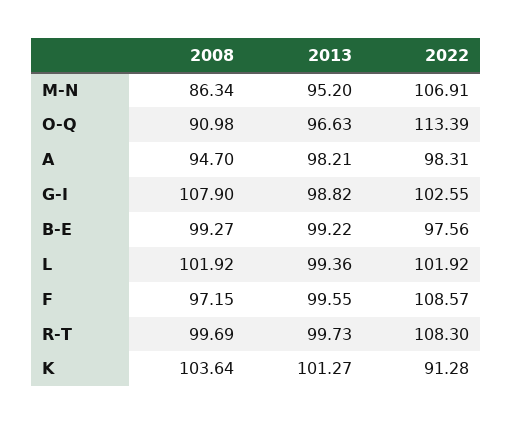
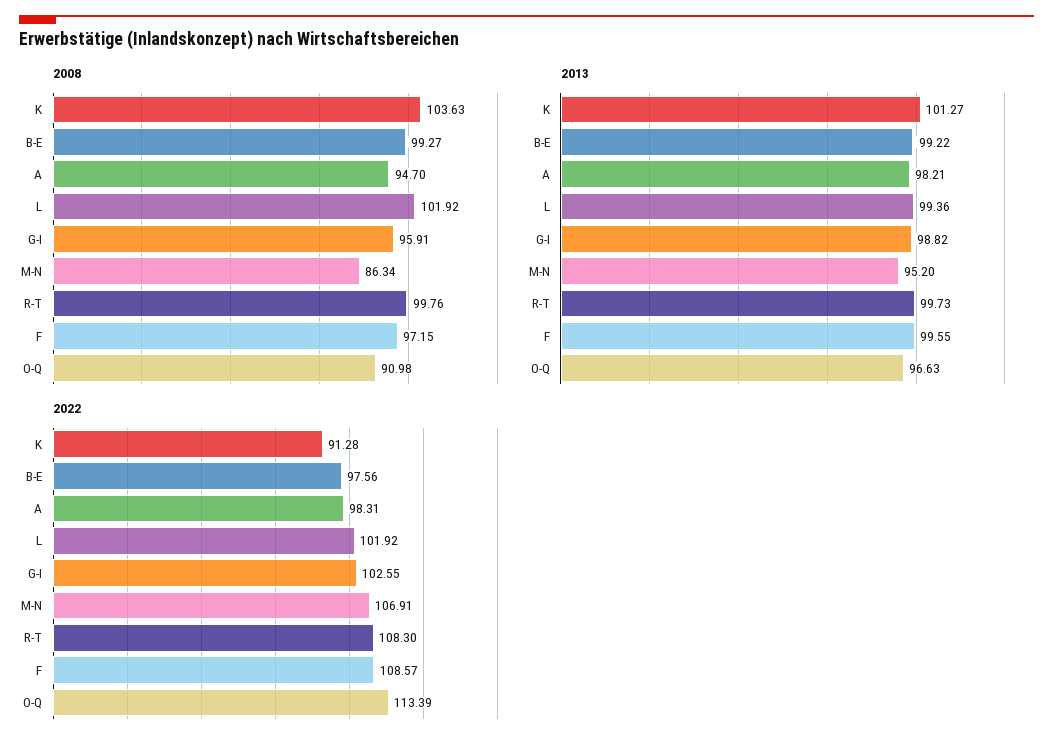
2008, G-I: 107.9 -> 95.91
2008, R-T: 99.69 -> 99.76
2008, K: 103.64 -> 103.63

